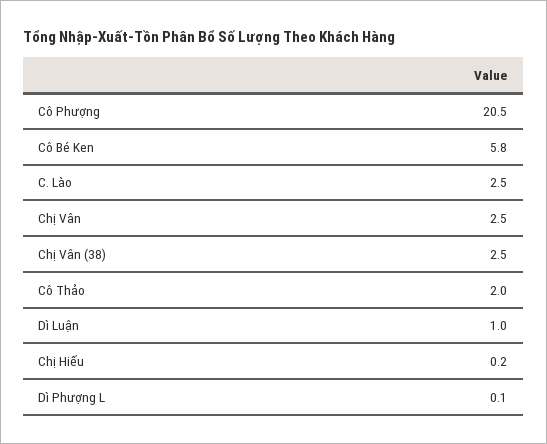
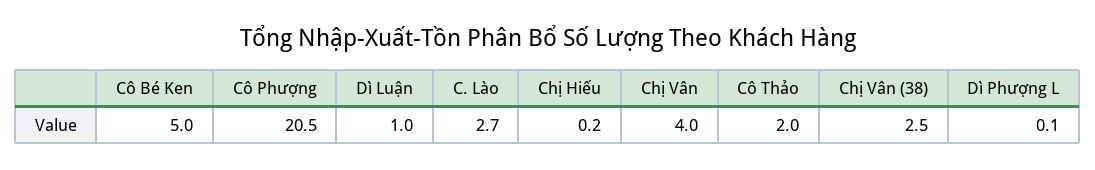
Cô Bé Ken: 5.8 -> 5
C. Lào: 2.5 -> 2.7
Chị Vân: 2.5 -> 4

